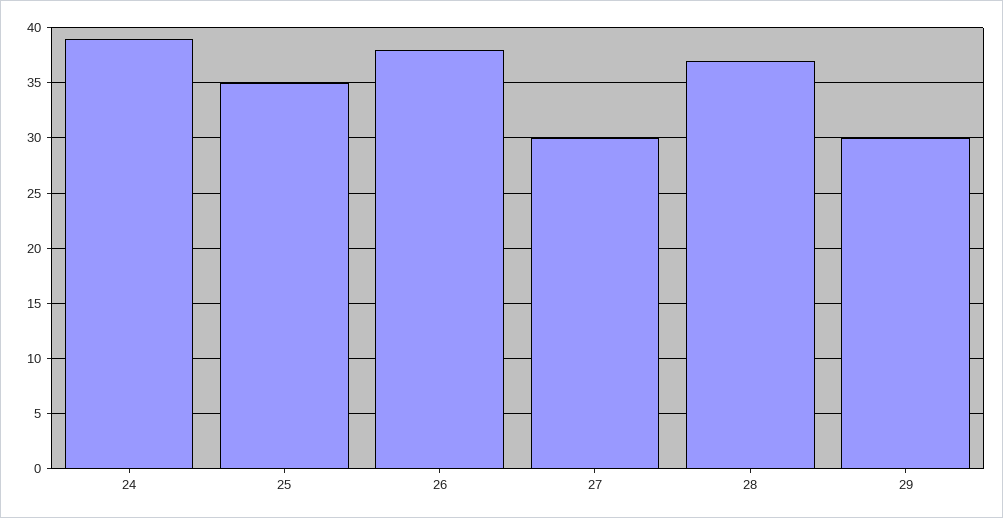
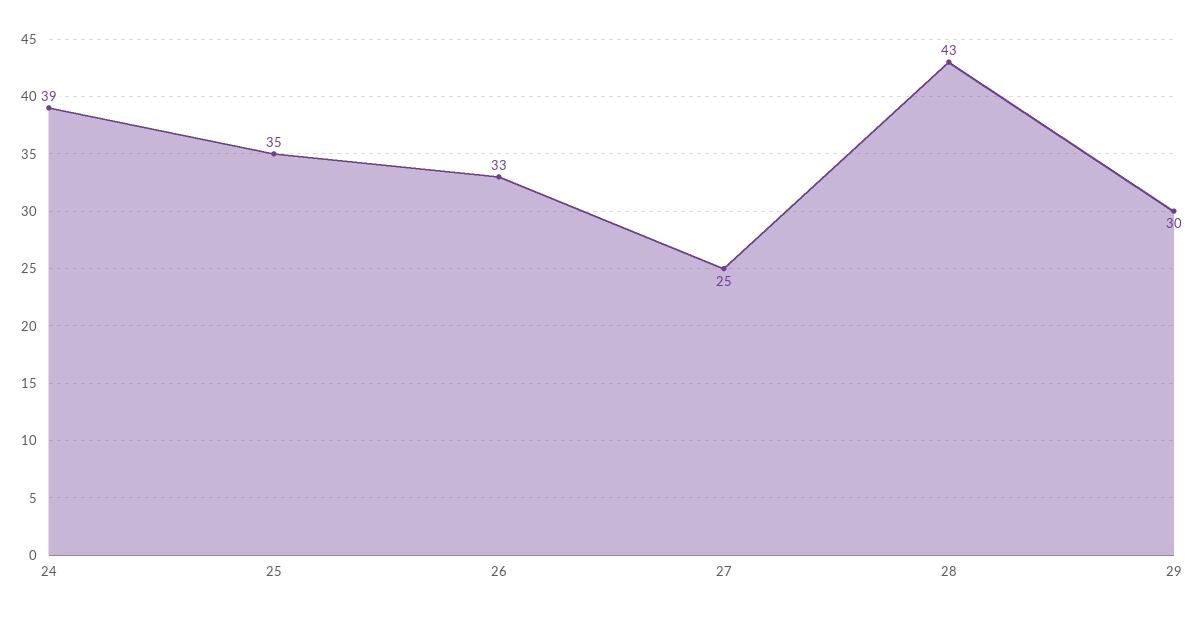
26: 38 -> 33
27: 30 -> 25
28: 37 -> 43

